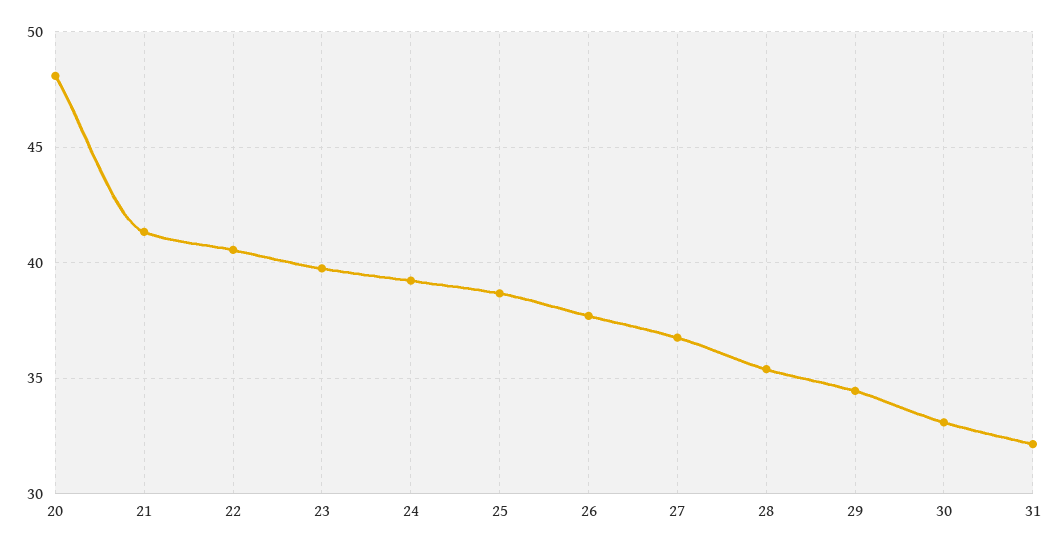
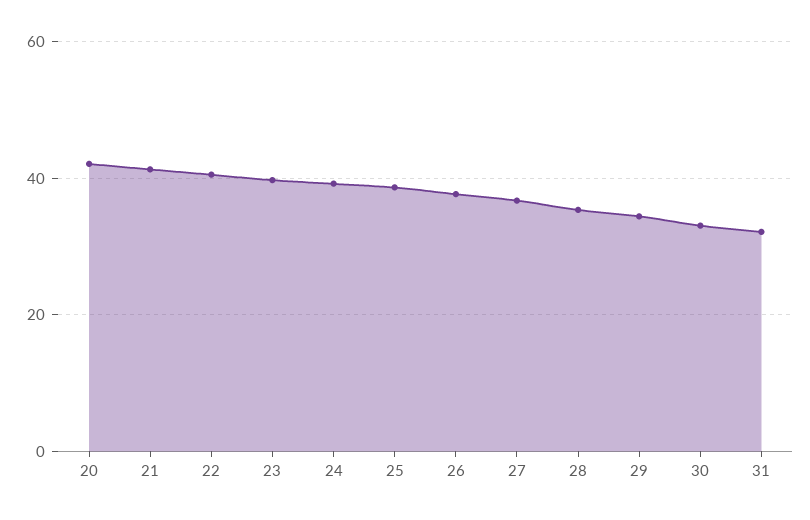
20: 48 -> 42

